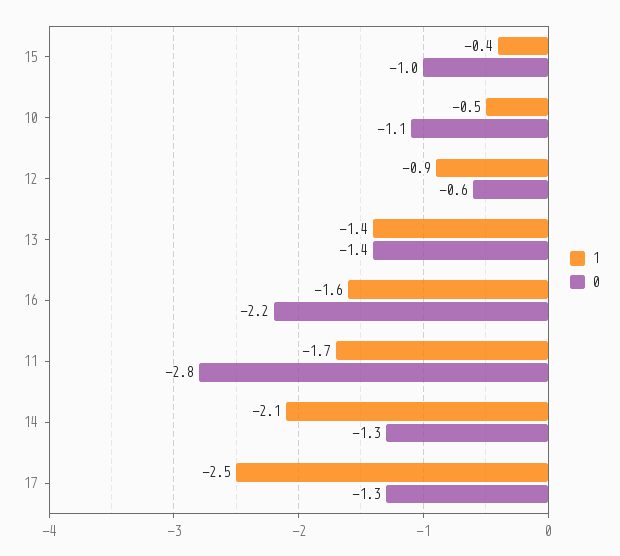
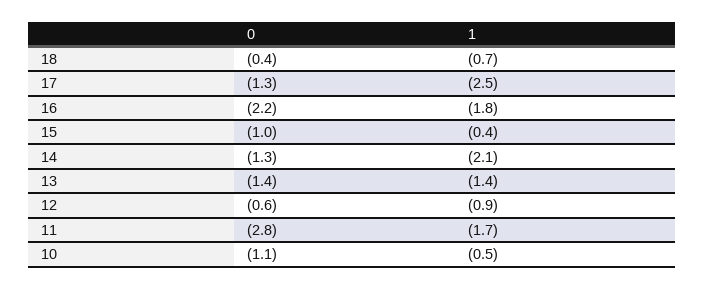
1, 16: -1.6 -> -1.8
0, 18: none -> -0.4
1, 18: none -> -0.7

